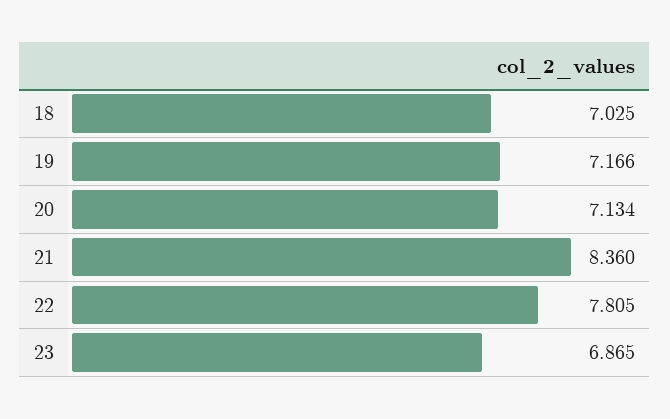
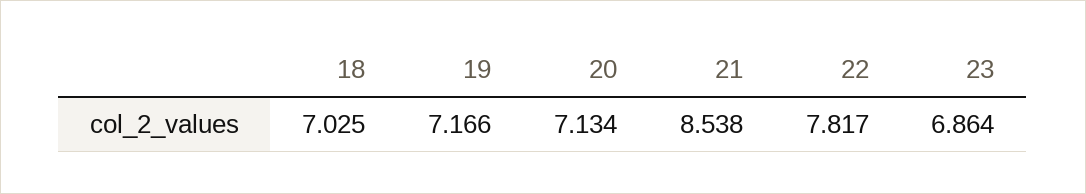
21: 8.36 -> 8.538
22: 7.805 -> 7.817
23: 6.865 -> 6.864

